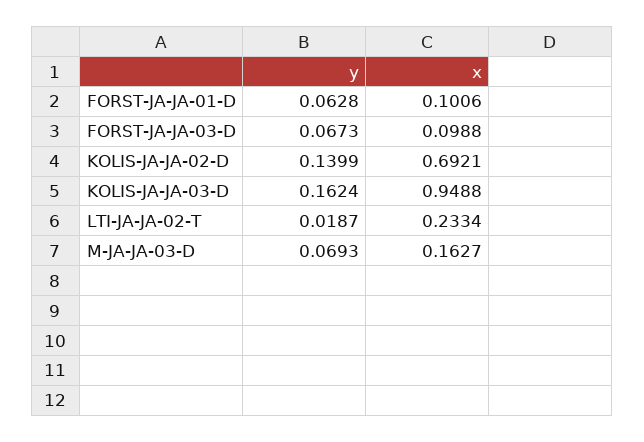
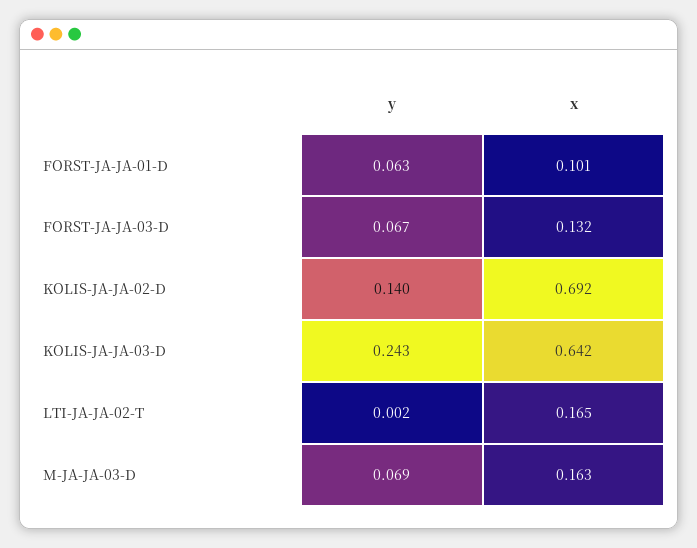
x, FORST-JA-JA-03-D: 0.0988 -> 0.132
y, KOLIS-JA-JA-03-D: 0.1624 -> 0.243
x, KOLIS-JA-JA-03-D: 0.9488 -> 0.642
y, LTI-JA-JA-02-T: 0.0187 -> 0.002
x, LTI-JA-JA-02-T: 0.2334 -> 0.165

